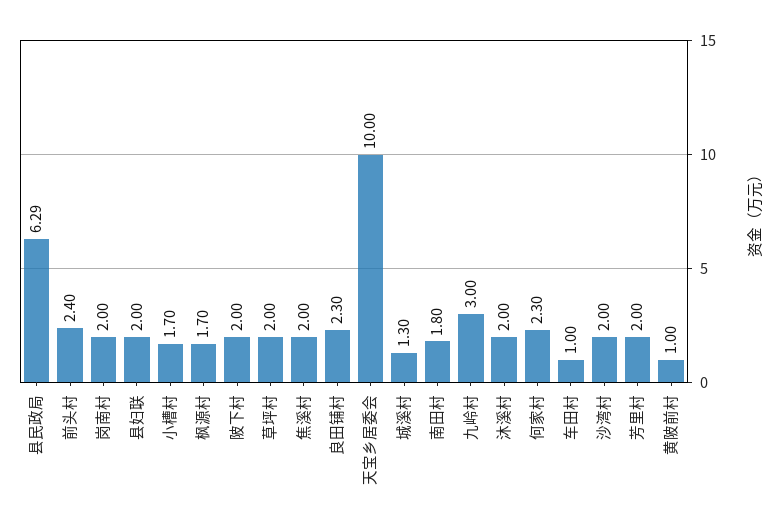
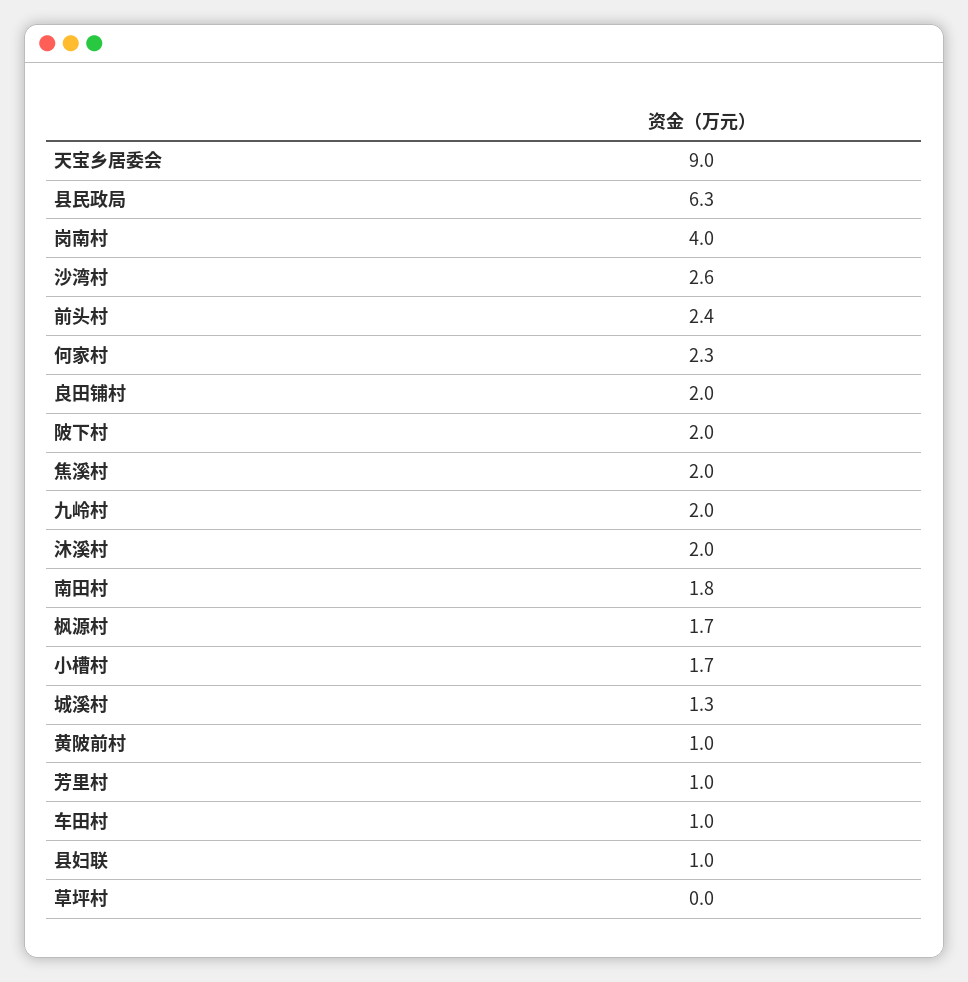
岗南村: 2 -> 4
县妇联: 2 -> 1
草坪村: 2 -> 0
良田铺村: 2.3 -> 2
天宝乡居委会: 10 -> 9
九岭村: 3 -> 2
沙湾村: 2 -> 2.6
芳里村: 2 -> 1

